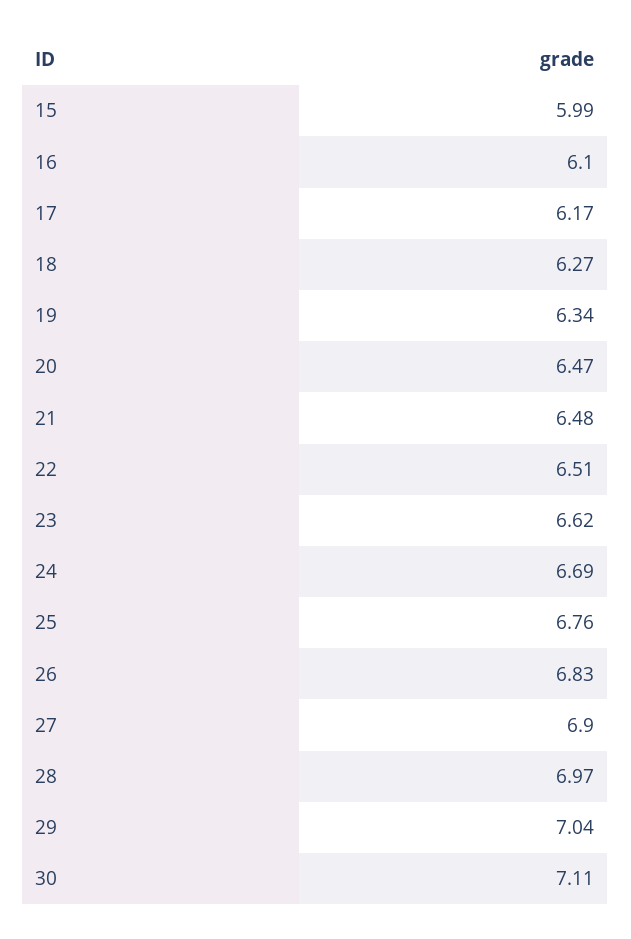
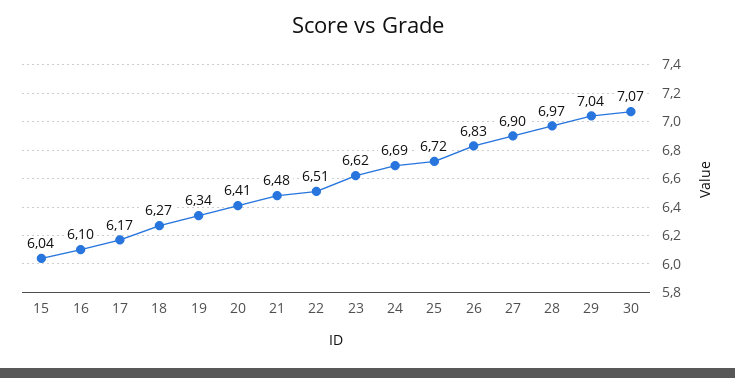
15: 5.99 -> 6.04
20: 6.47 -> 6.41
25: 6.76 -> 6.72
30: 7.11 -> 7.07

